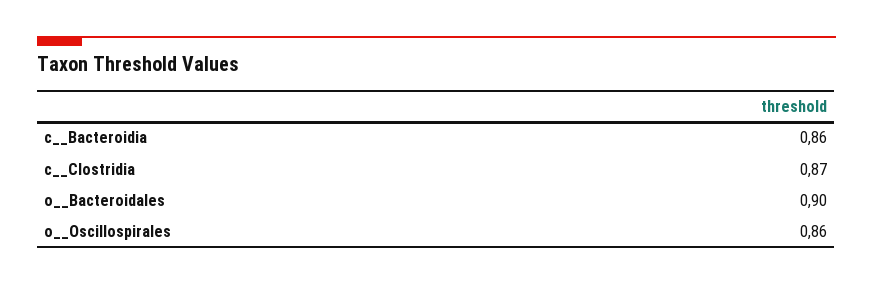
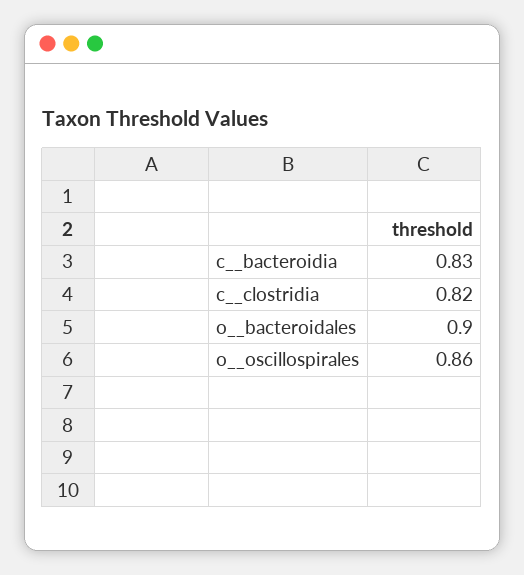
c__Bacteroidia: 0.86 -> 0.83
c__Clostridia: 0.87 -> 0.82

